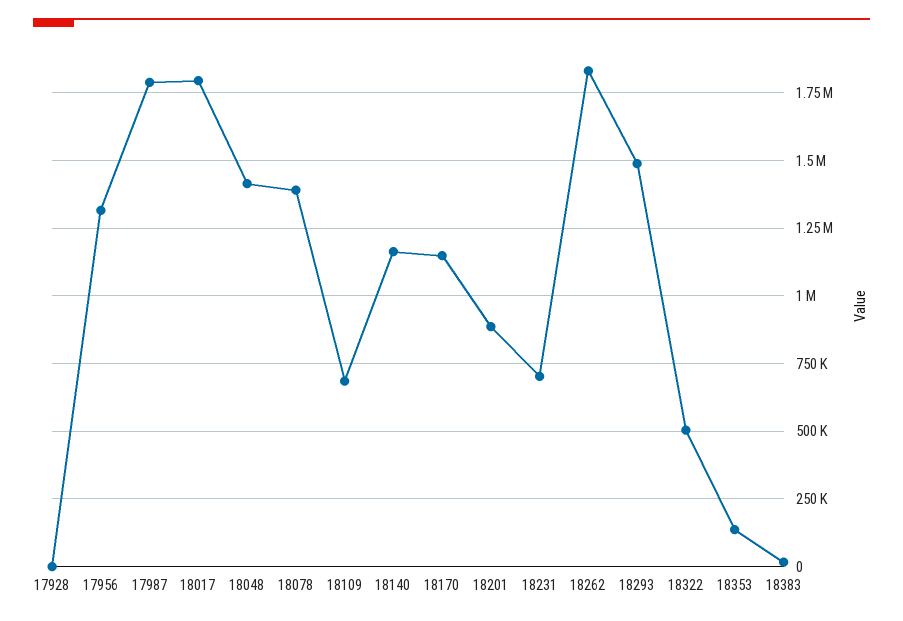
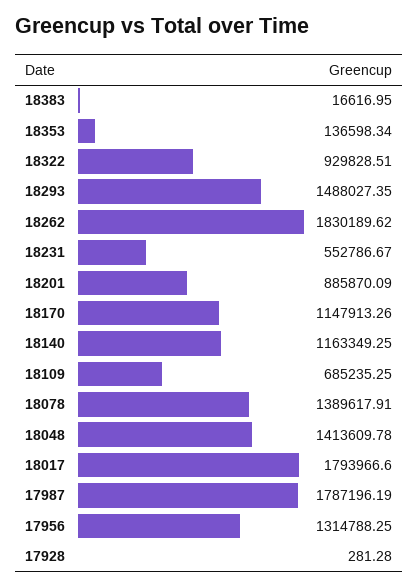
18231: 700000 -> 552786.67
18322: 500000 -> 929828.51

